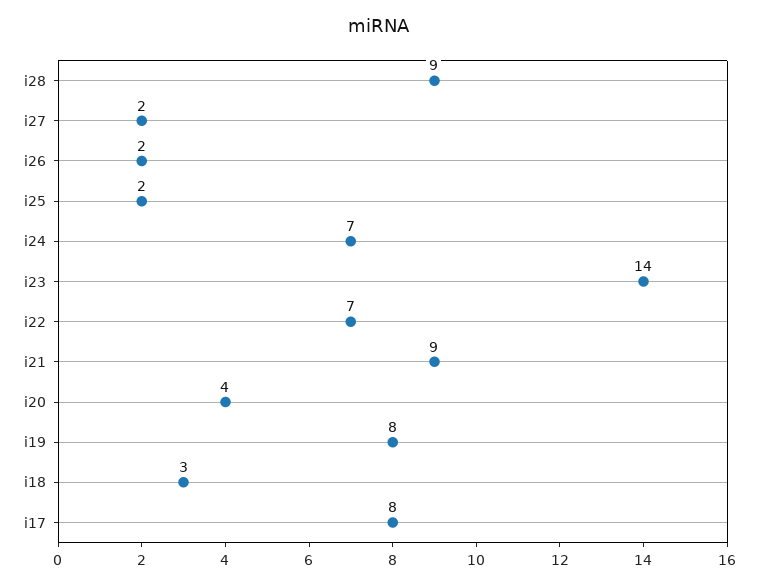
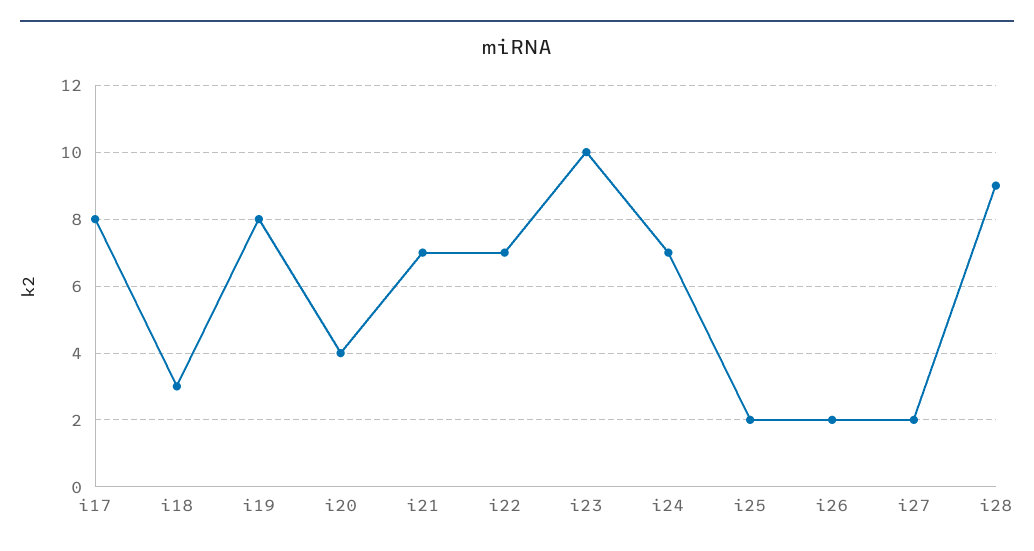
i23: 14 -> 10
i21: 9 -> 7

